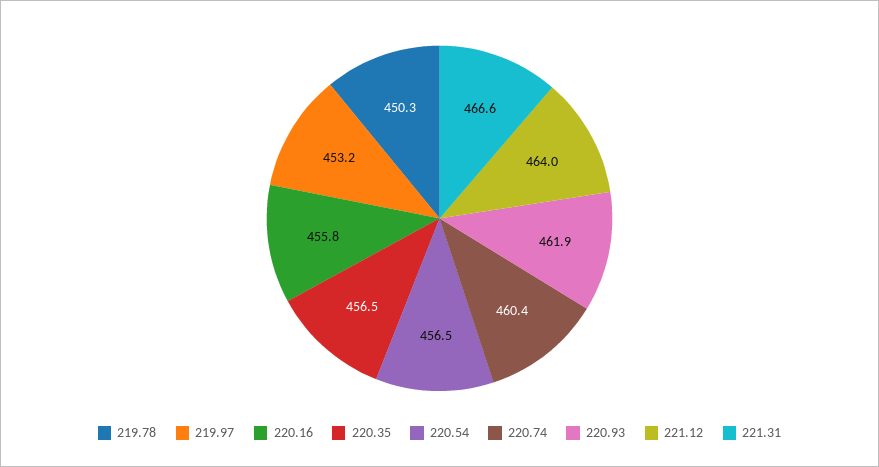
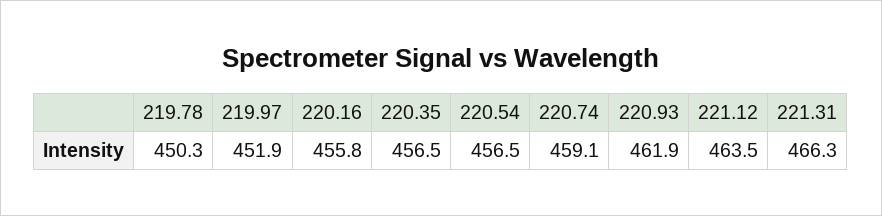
219.97: 453.2 -> 451.9
220.74: 460.4 -> 459.1
221.12: 464 -> 463.5
221.31: 466.6 -> 466.3

